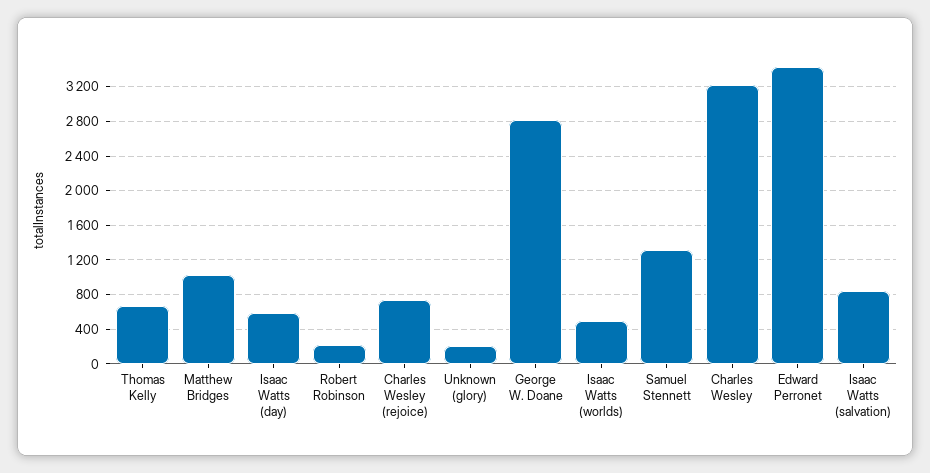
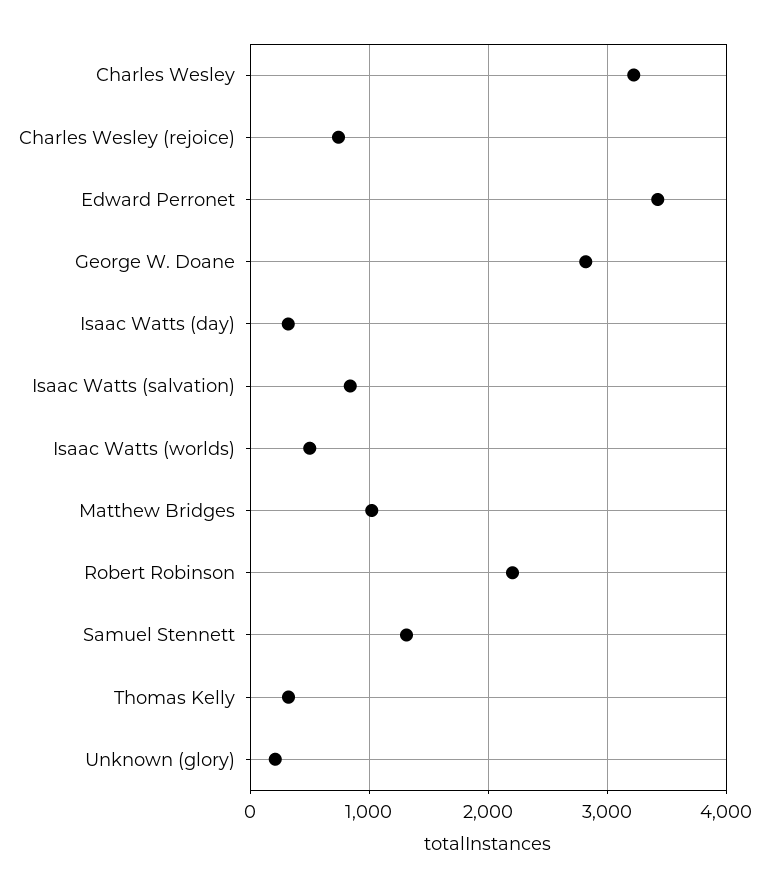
Thomas Kelly: 700 -> 300
Isaac Watts (day): 600 -> 300
Robert Robinson: 200 -> 2200

